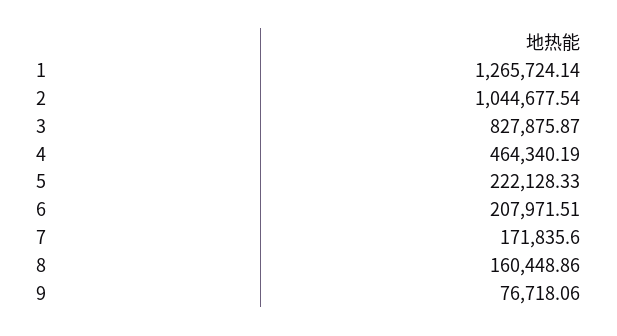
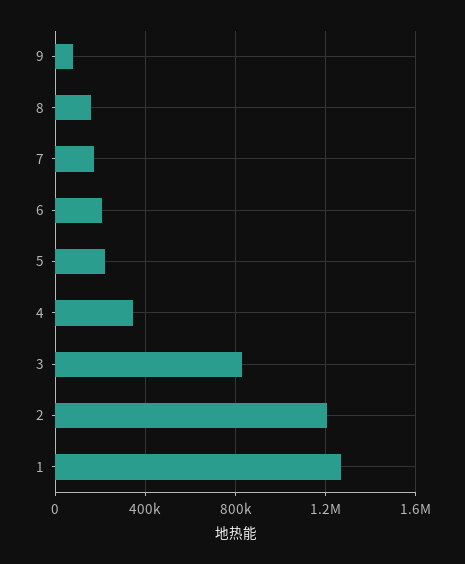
2: 1044677.54 -> 1200000
4: 464340.19 -> 350000

